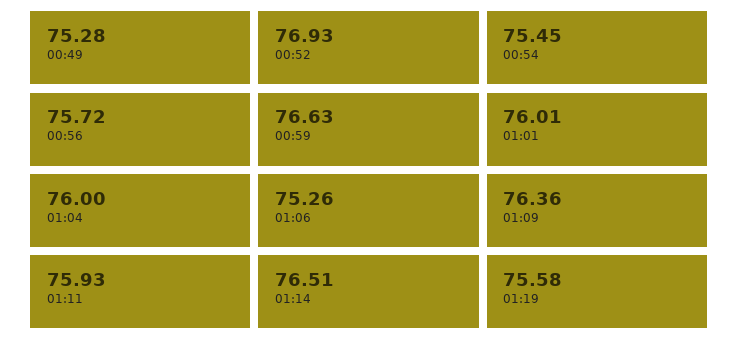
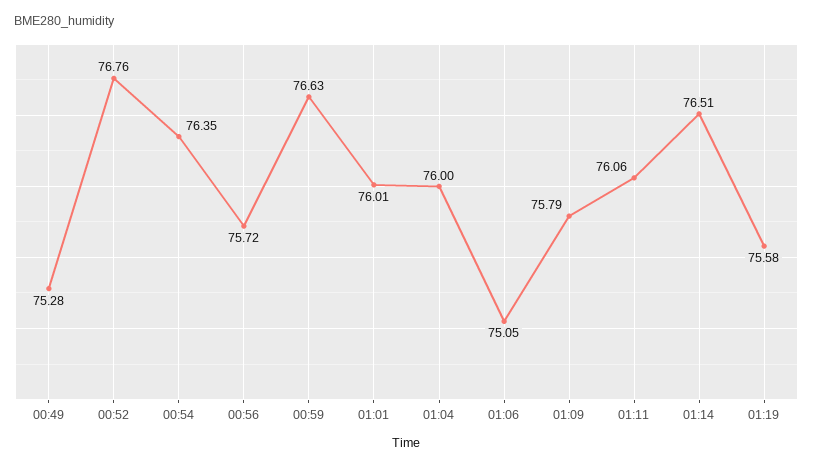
00:52: 76.93 -> 76.76
00:54: 75.45 -> 76.35
01:06: 75.26 -> 75.05
01:09: 76.36 -> 75.79
01:11: 75.93 -> 76.06

